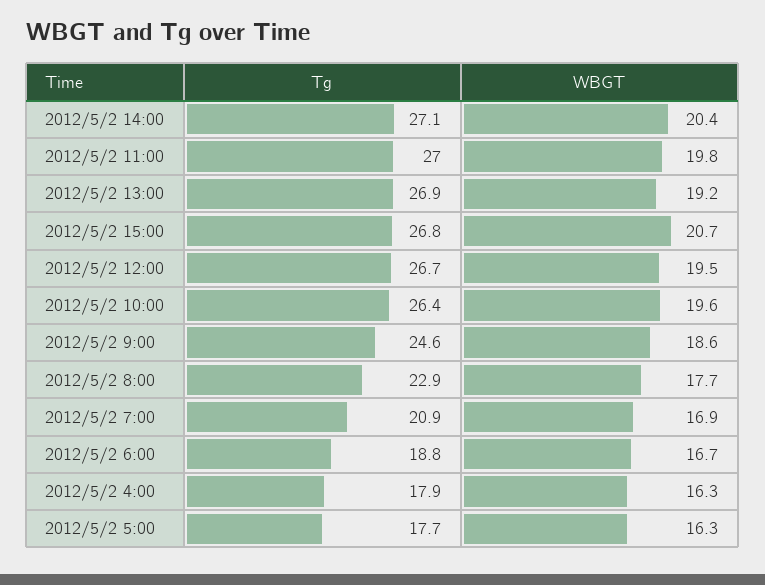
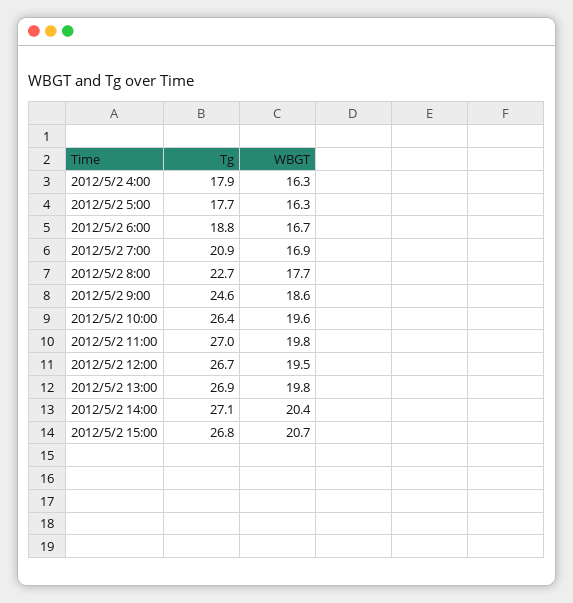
WBGT, 2012/5/2 13:00: 19.2 -> 19.8
Tg, 2012/5/2 8:00: 22.9 -> 22.7

